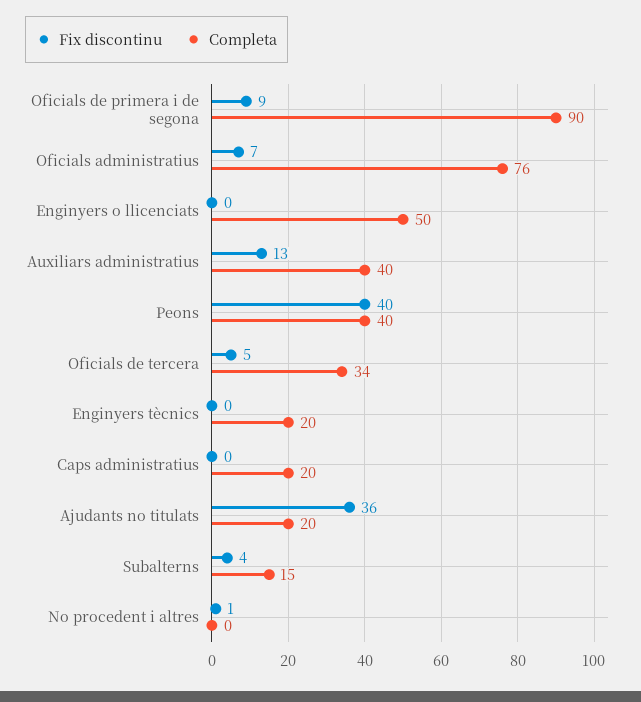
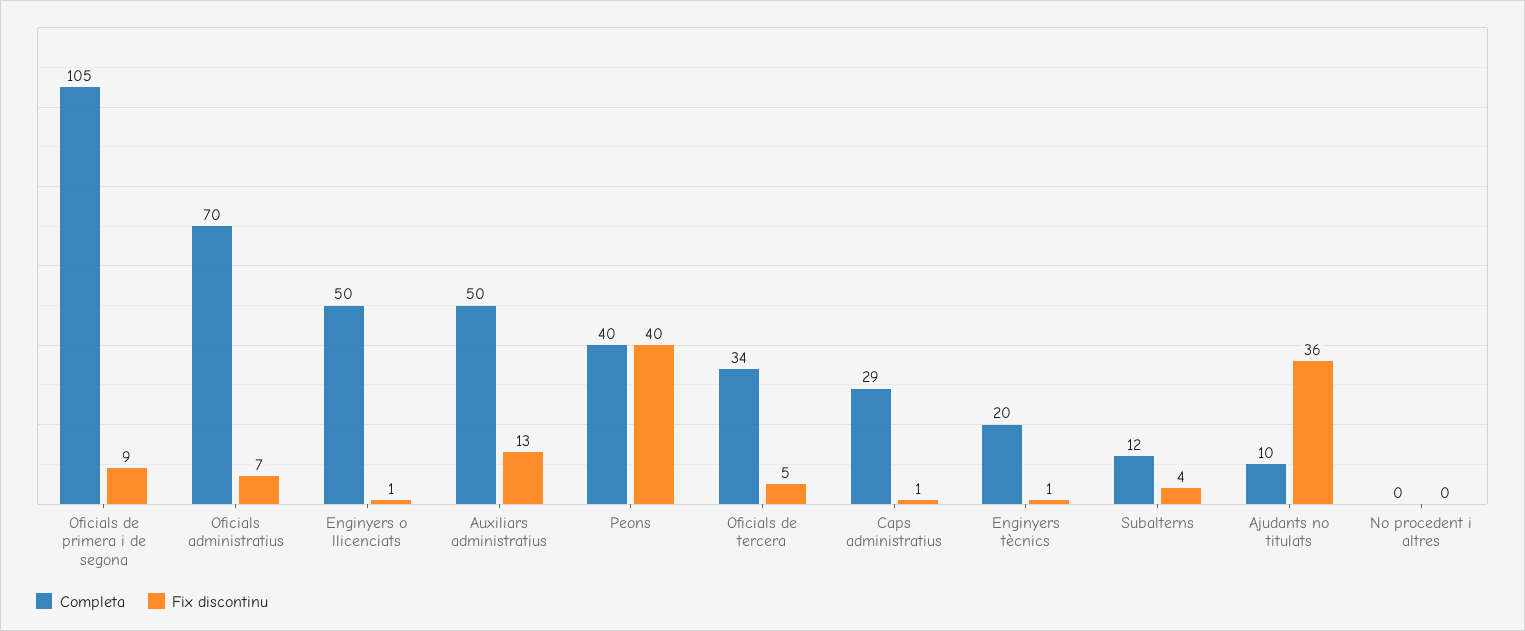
Completa, Oficials de primera i de segona: 90 -> 105
Completa, Oficials administratius: 76 -> 70
Fix discontinu, Enginyers o llicenciats: 0 -> 1
Completa, Auxiliars administratius: 40 -> 50
Fix discontinu, Enginyers tècnics: 0 -> 1
Fix discontinu, Caps administratius: 0 -> 1
Completa, Caps administratius: 20 -> 29
Completa, Ajudants no titulats: 20 -> 10
Completa, Subalterns: 15 -> 12
Fix discontinu, No procedent i altres: 1 -> 0

